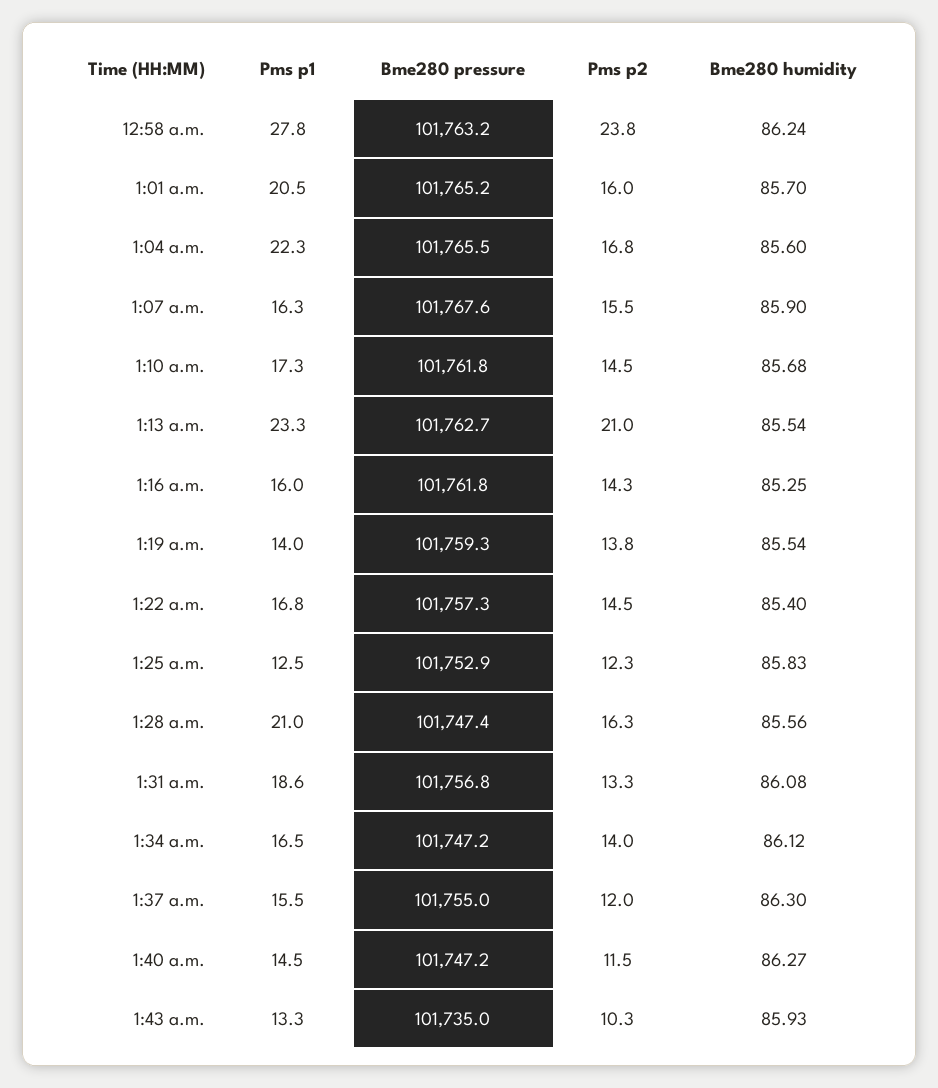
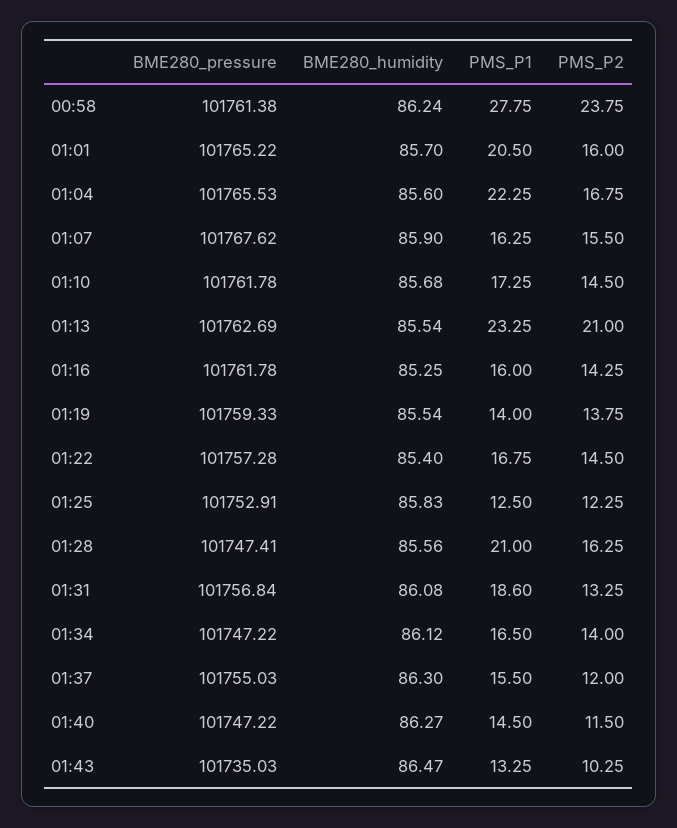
Bme280 pressure, 12:58 a.m.: 101763.2 -> 101761.38
Bme280 humidity, 1:43 a.m.: 85.93 -> 86.47

